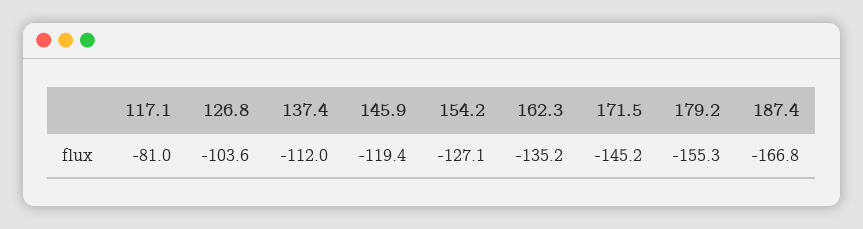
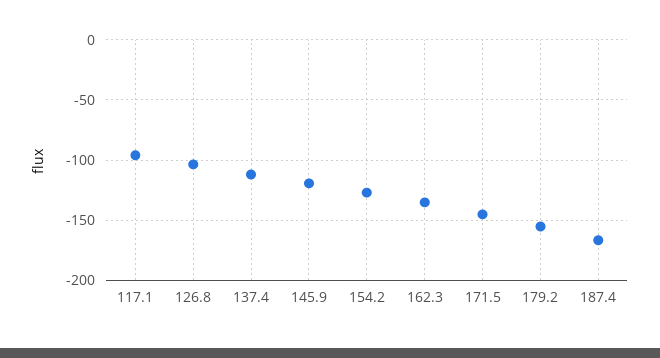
117.1: -81 -> -95

